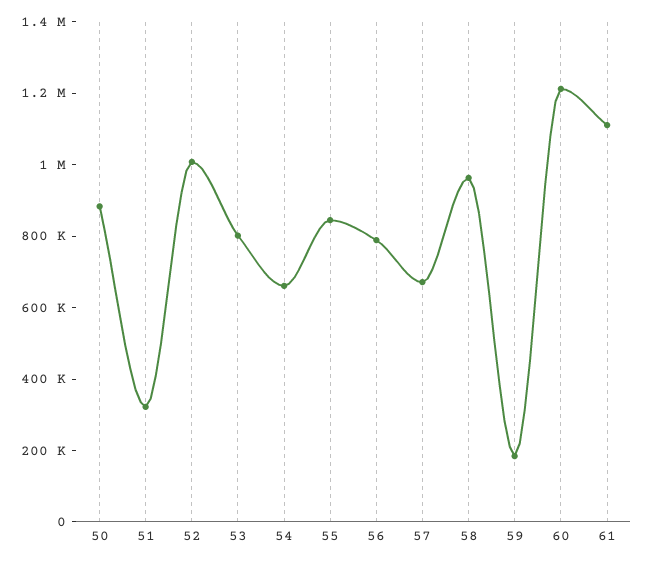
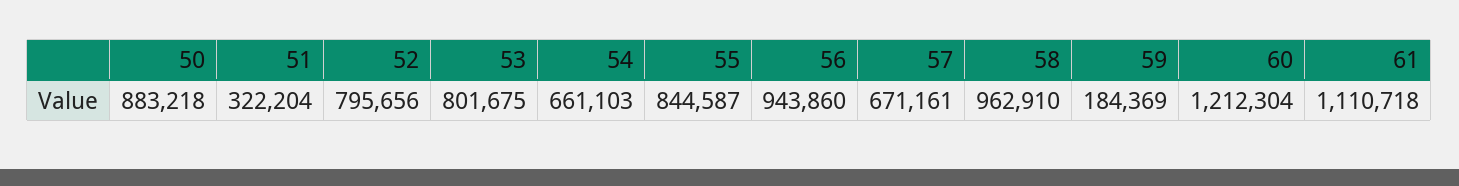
52: 1000000 -> 795656
56: 800000 -> 943860

